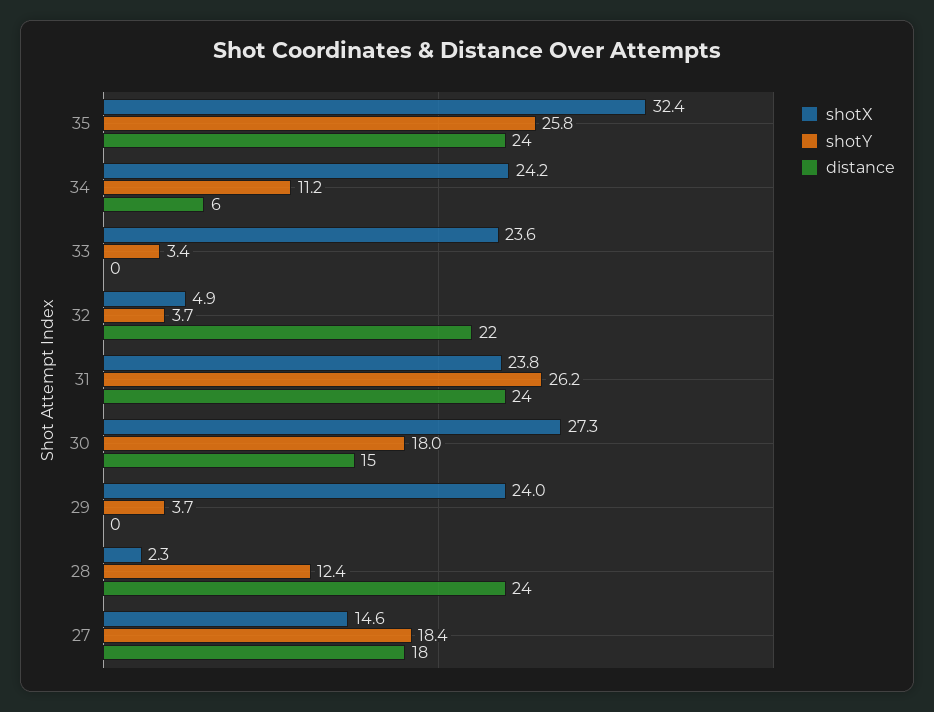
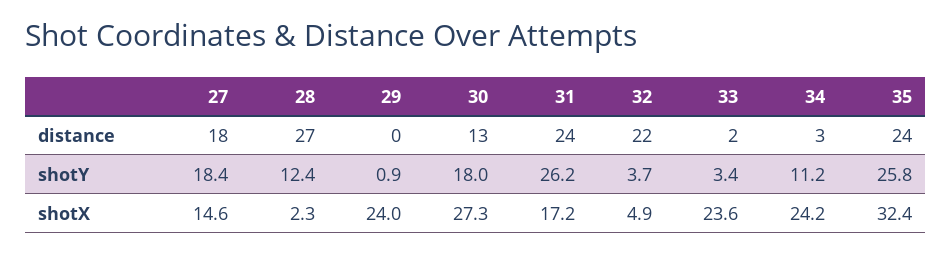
distance, 34: 6 -> 3
distance, 33: 0 -> 2
shotX, 31: 23.8 -> 17.2
distance, 30: 15 -> 13
shotY, 29: 3.7 -> 0.9
distance, 28: 24 -> 27

